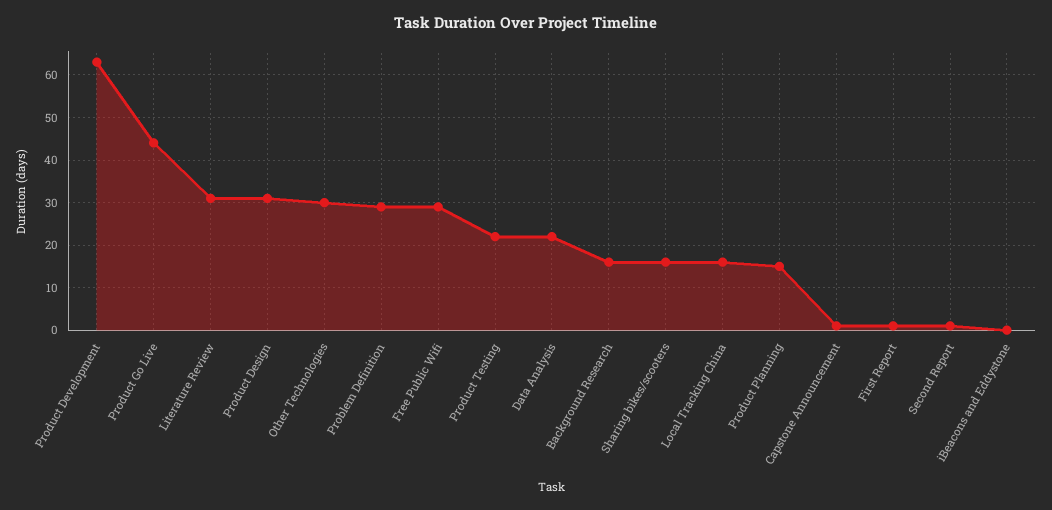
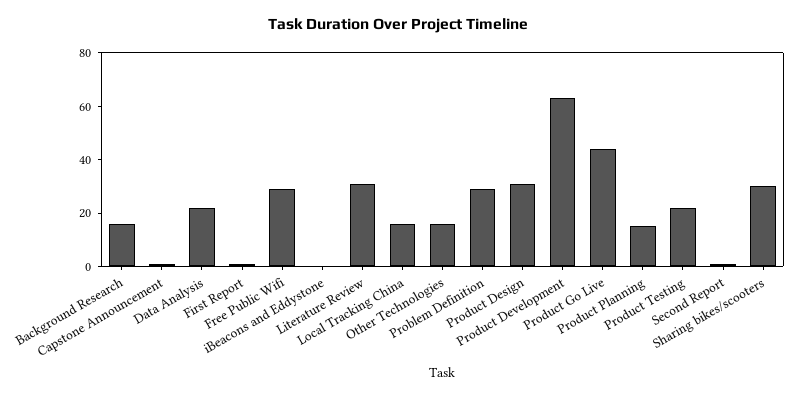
Other Technologies: 30 -> 15
Sharing bikes/scooters: 15 -> 30

